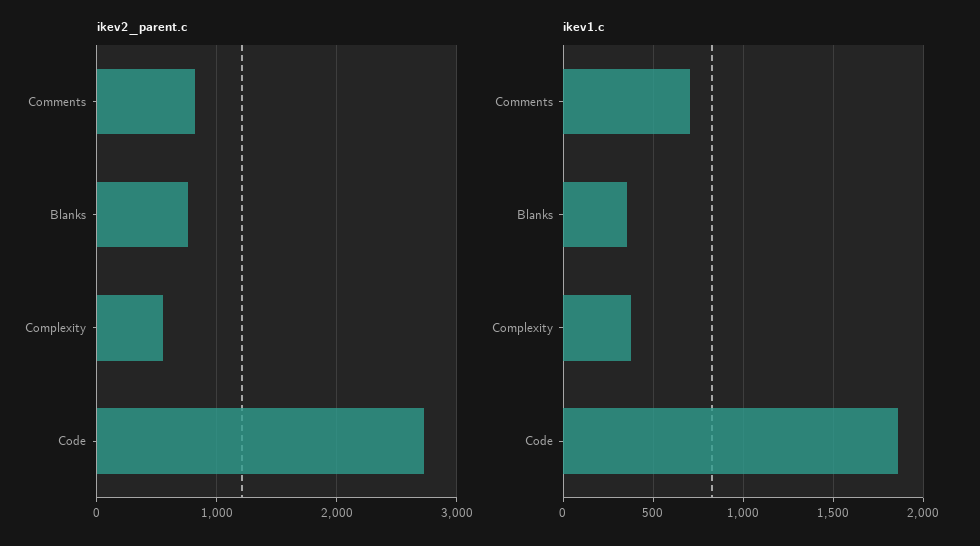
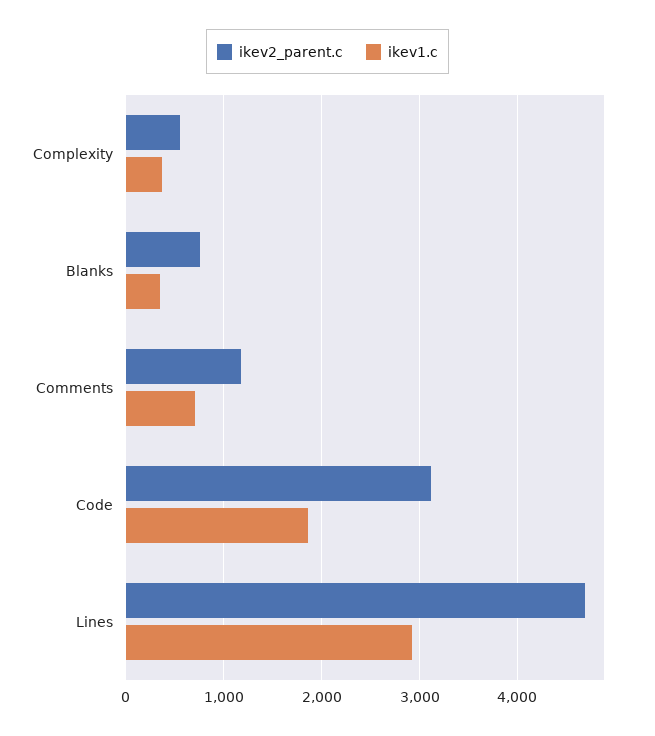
ikev2_parent.c, Comments: 800 -> 1200
ikev2_parent.c, Code: 2700 -> 3100
ikev2_parent.c, Lines: none -> 4700
ikev1.c, Lines: none -> 2900

